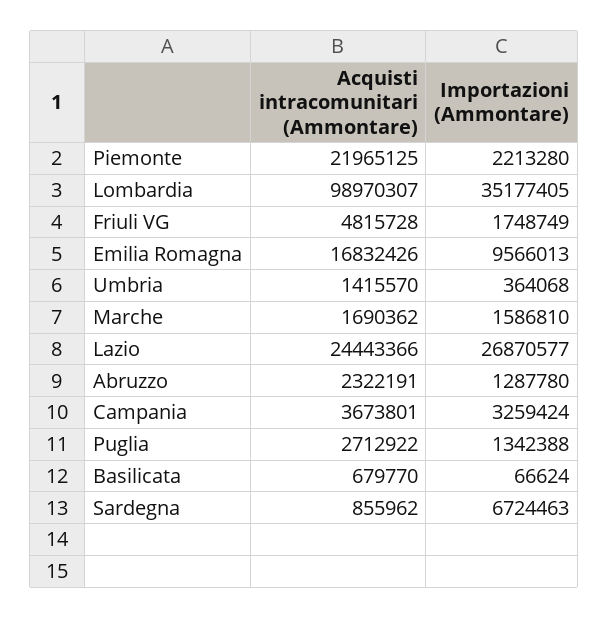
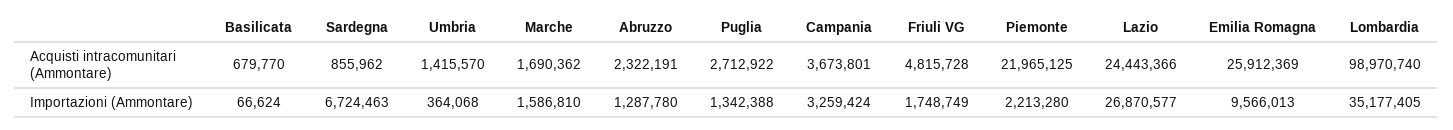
Acquisti intracomunitari (Ammontare), Lombardia: 98970307 -> 98970740
Acquisti intracomunitari (Ammontare), Emilia Romagna: 16832426 -> 25912369

